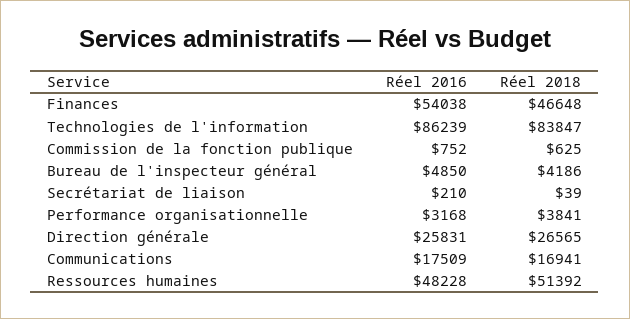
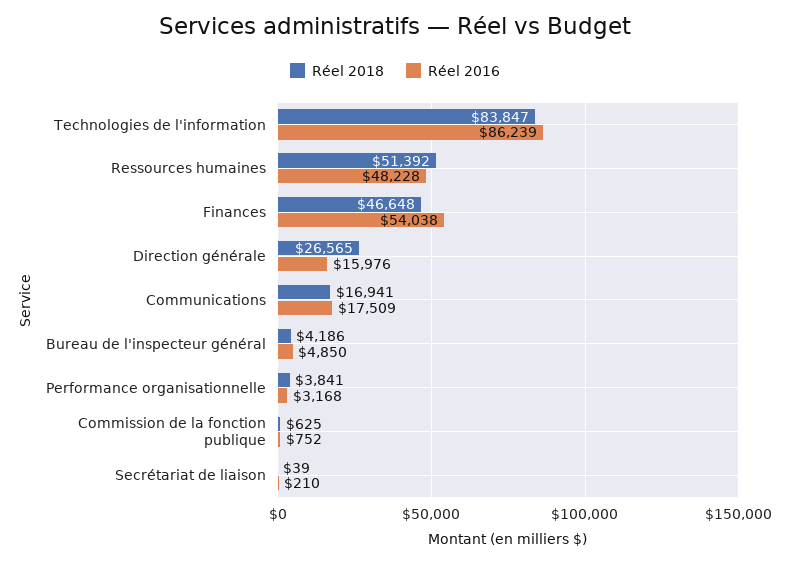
Réel 2016, Direction générale: 25831 -> 15976

